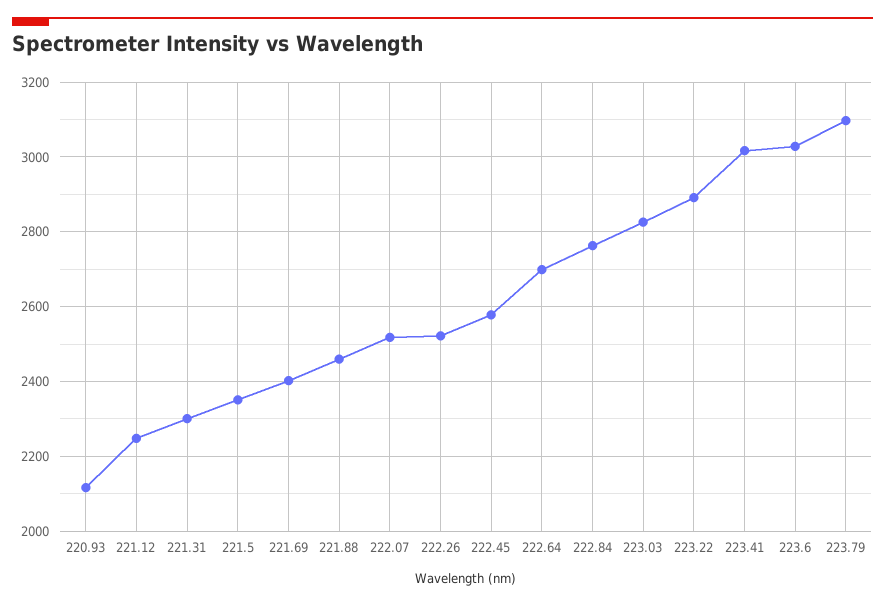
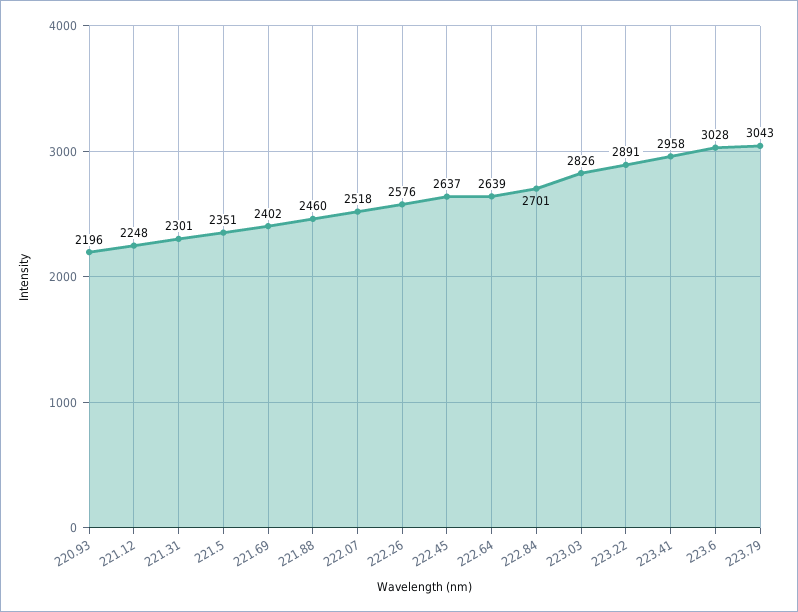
220.93: 2120 -> 2196
222.26: 2520 -> 2576
222.45: 2580 -> 2637
222.64: 2700 -> 2639
222.84: 2760 -> 2701
223.41: 3020 -> 2958
223.79: 3100 -> 3043

